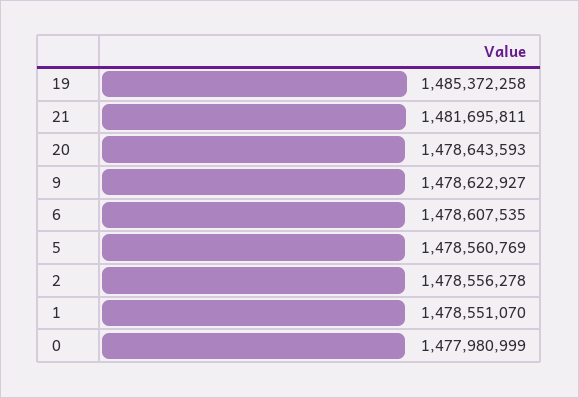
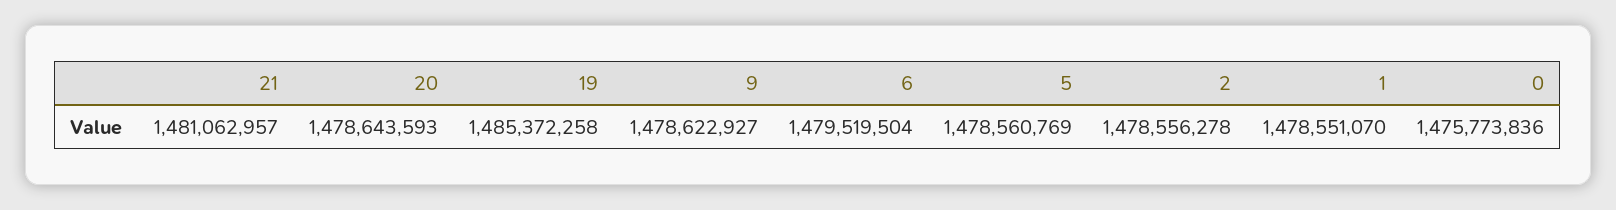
21: 1481695811 -> 1481062957
6: 1478607535 -> 1479519504
0: 1477980999 -> 1475773836

